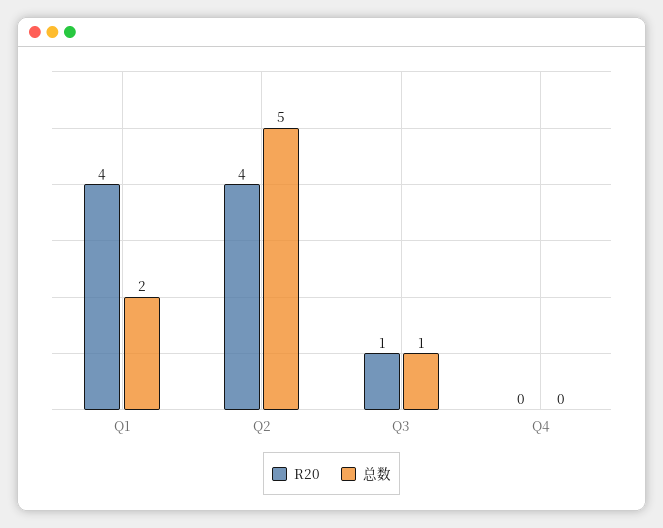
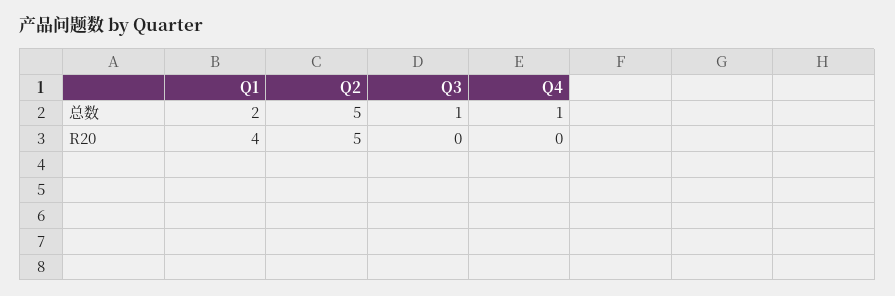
R20, Q2: 4 -> 5
R20, Q3: 1 -> 0
总数, Q4: 0 -> 1

